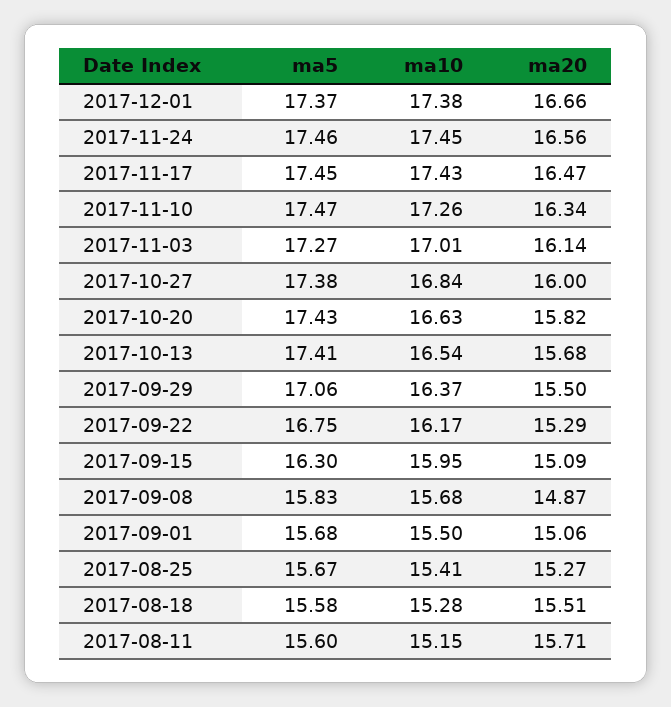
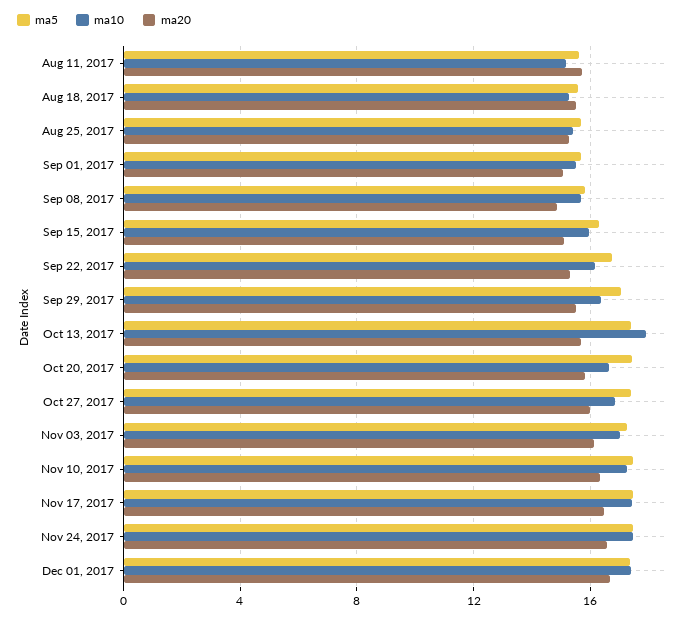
ma10, 2017-10-13: 16.54 -> 18

